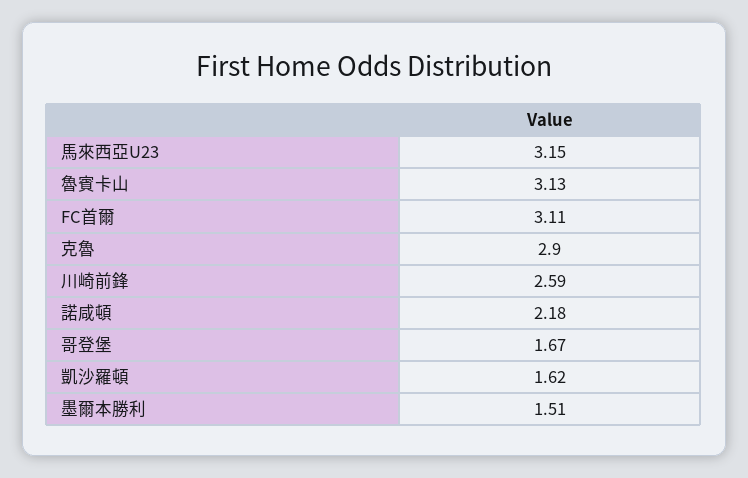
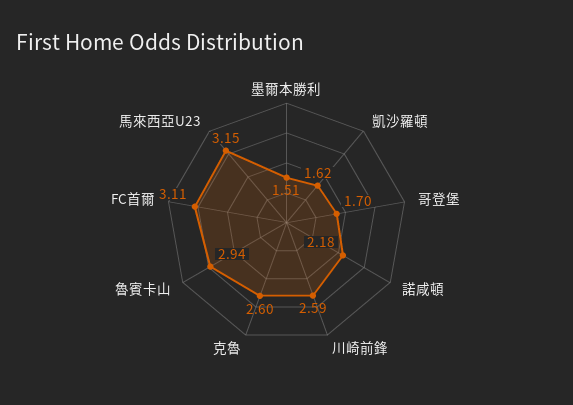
魯賓卡山: 3.13 -> 2.94
克魯: 2.9 -> 2.6
哥登堡: 1.67 -> 1.7

